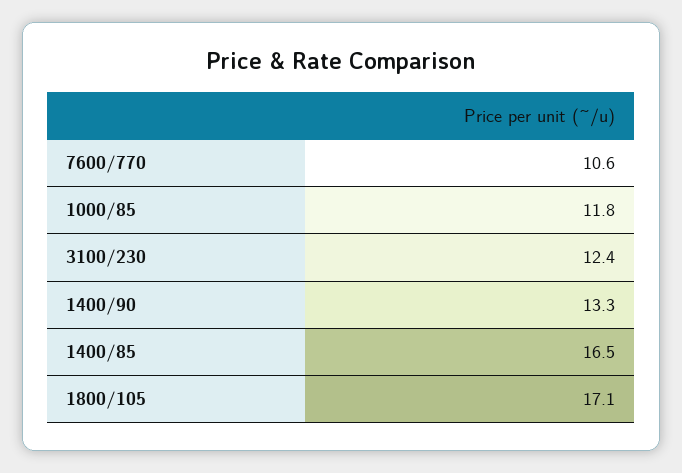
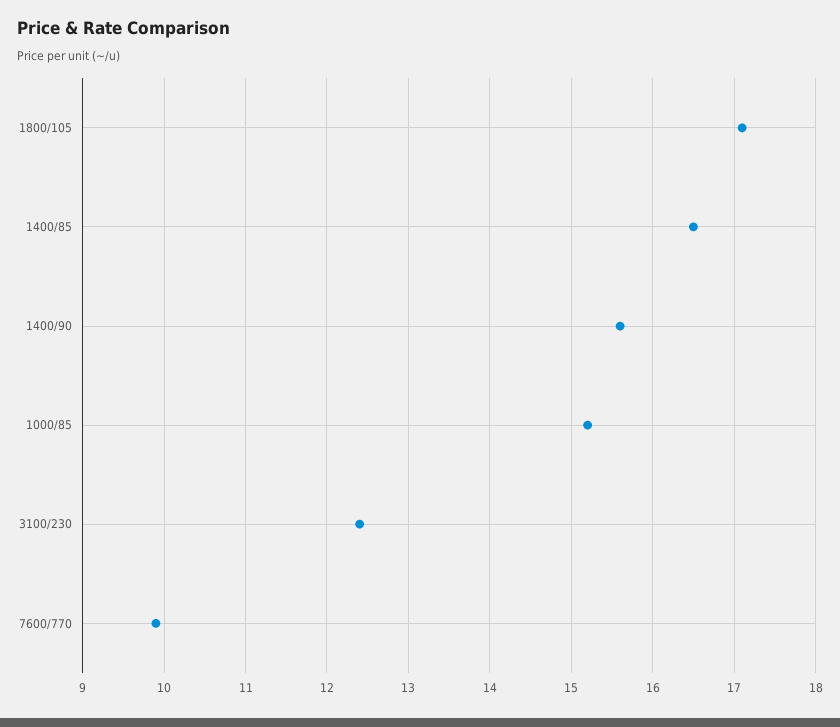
7600/770: 10.6 -> 9.9
1000/85: 11.8 -> 15.2
1400/90: 13.3 -> 15.6

